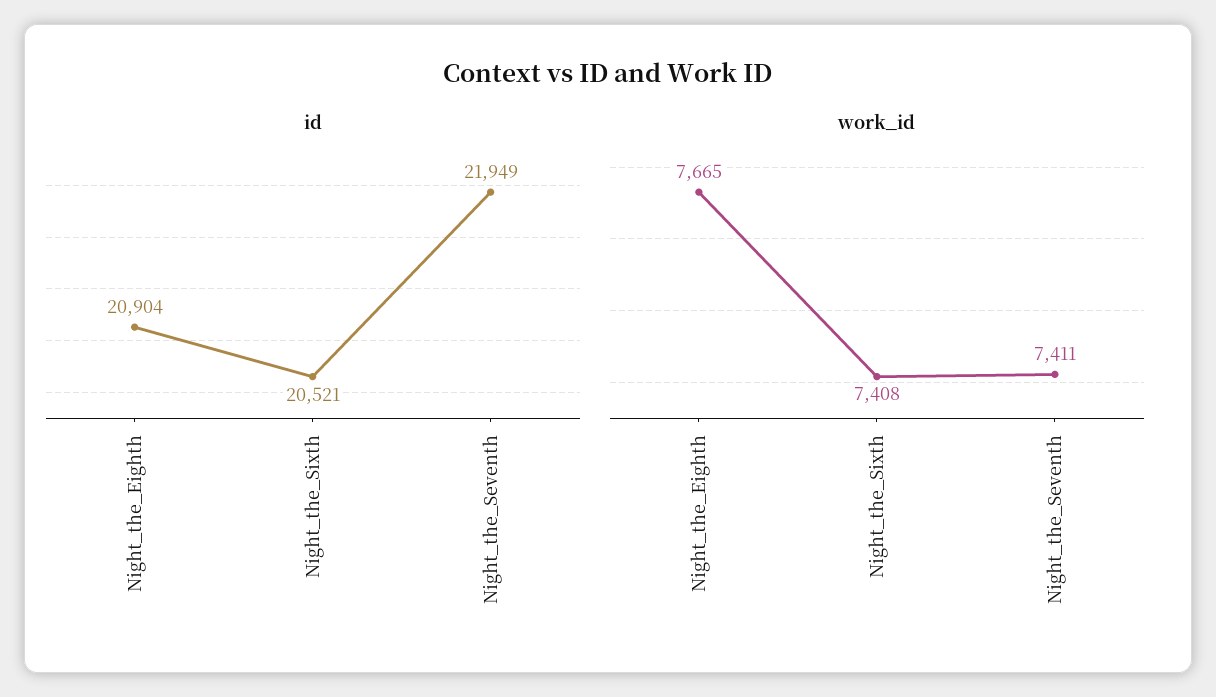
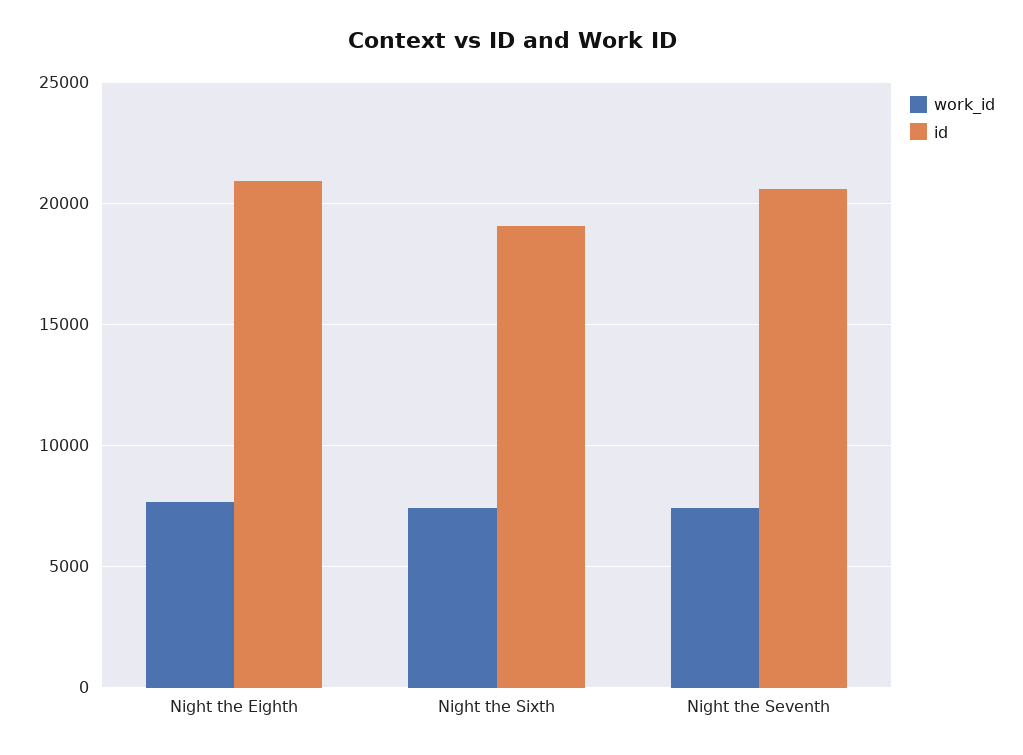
id, Night_the_Sixth: 20521 -> 19000
id, Night_the_Seventh: 21949 -> 20500

